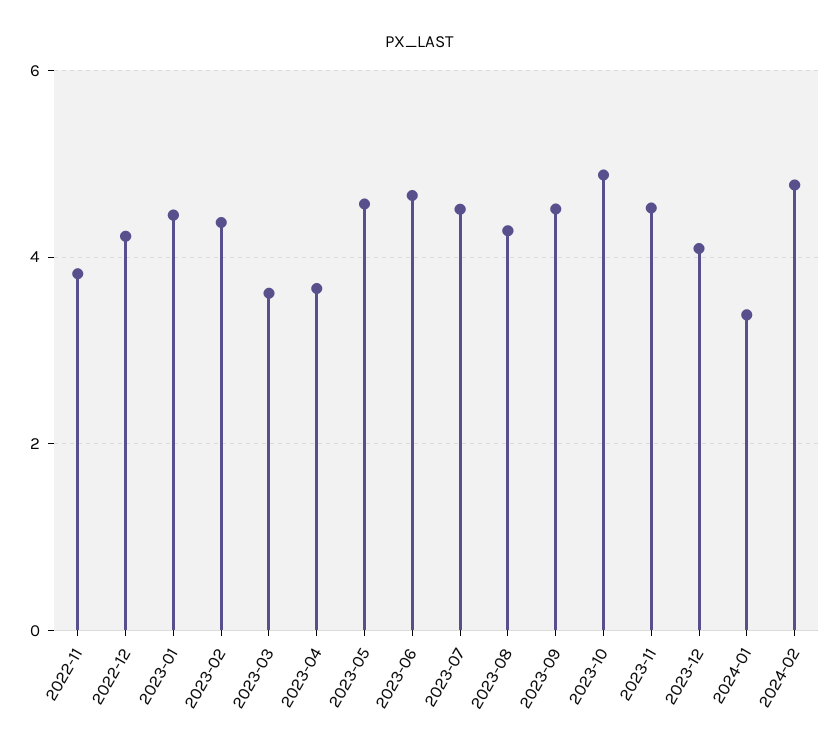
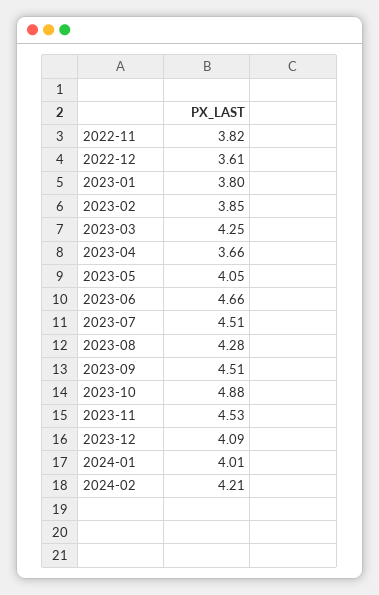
2022-12: 4.2 -> 3.61
2023-01: 4.4 -> 3.8
2023-02: 4.4 -> 3.85
2023-03: 3.6 -> 4.25
2023-05: 4.6 -> 4.05
2024-01: 3.4 -> 4.01
2024-02: 4.8 -> 4.21

